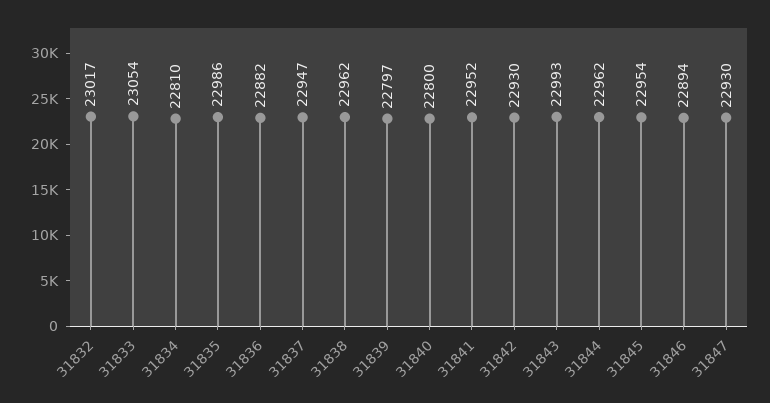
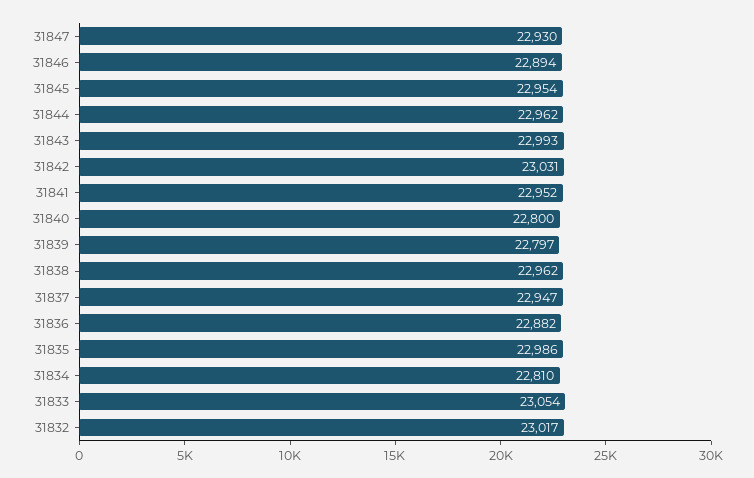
31842: 22930 -> 23031

